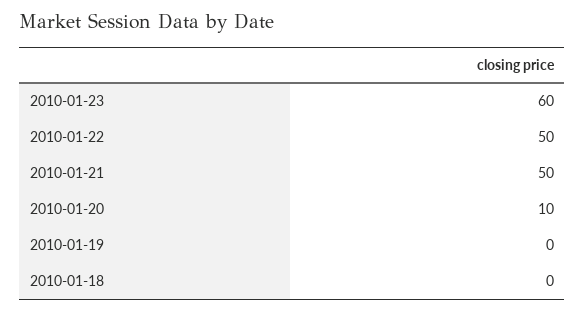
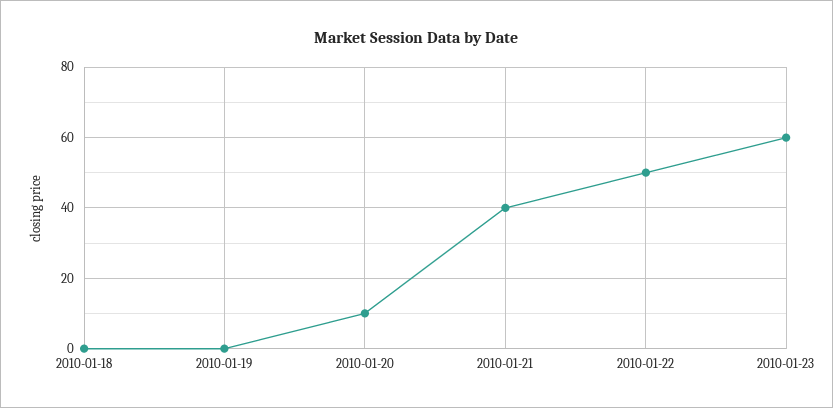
2010-01-21: 50 -> 40

